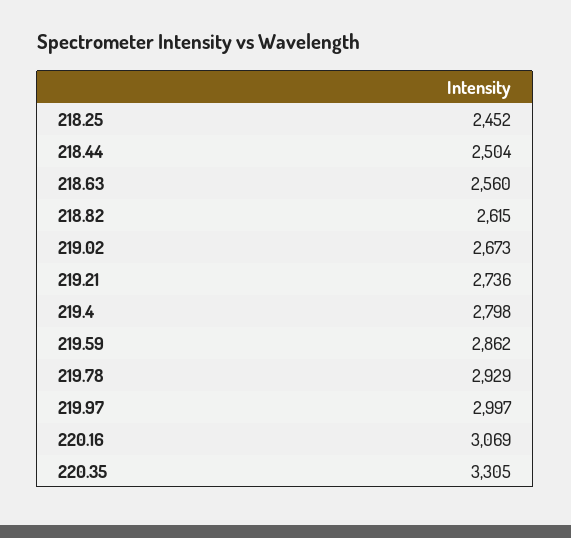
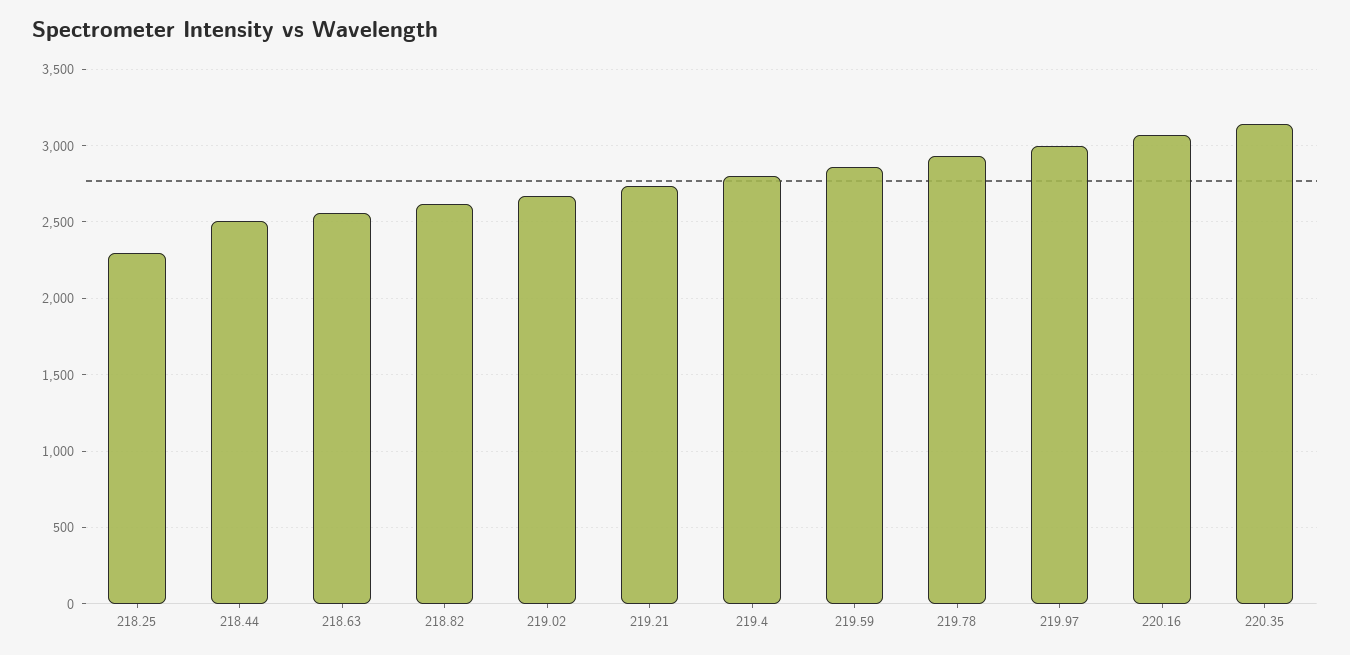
218.25: 2452 -> 2300
220.35: 3305 -> 3150

